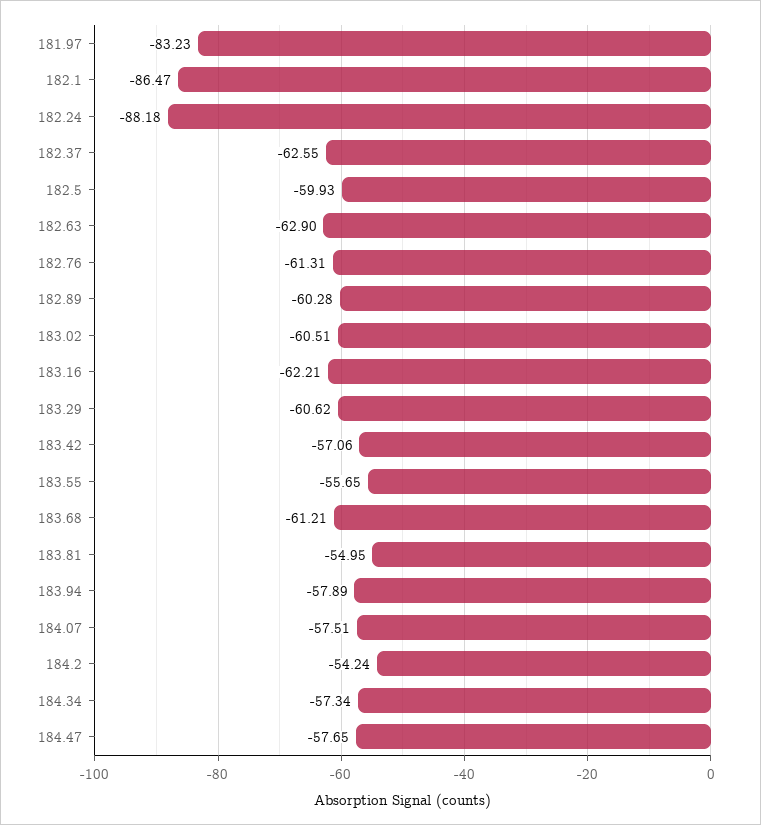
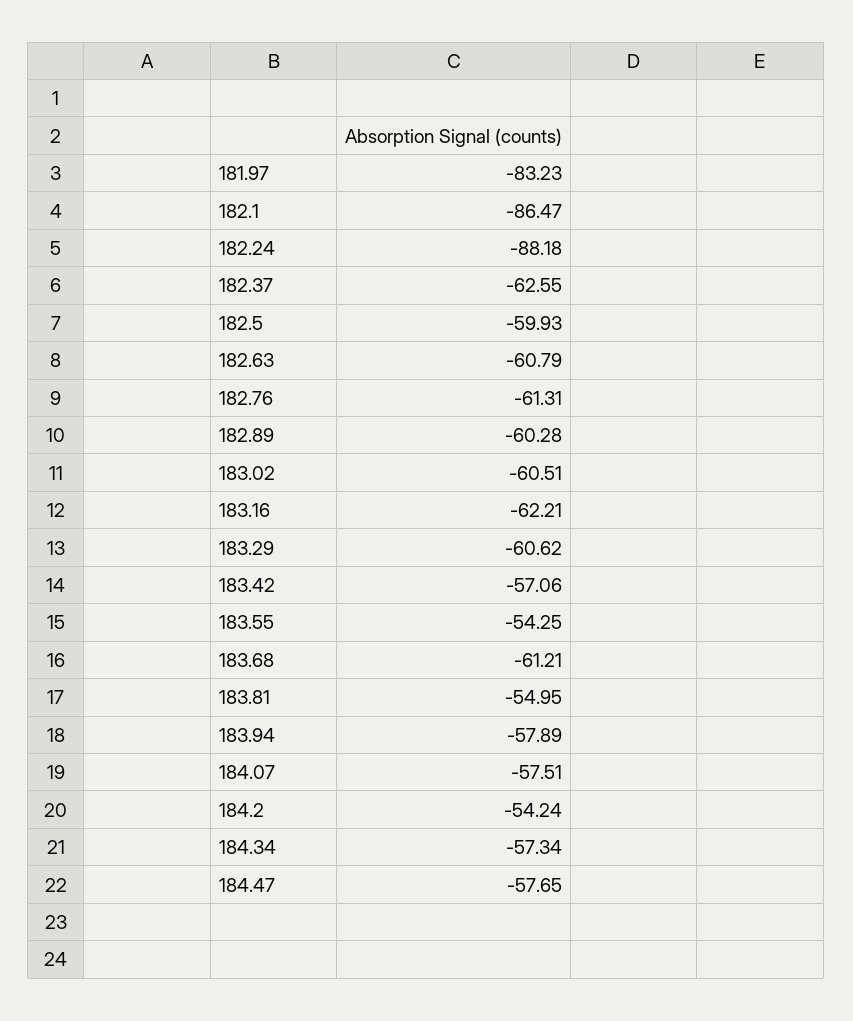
182.63: -62.9 -> -60.79
183.55: -55.65 -> -54.25

